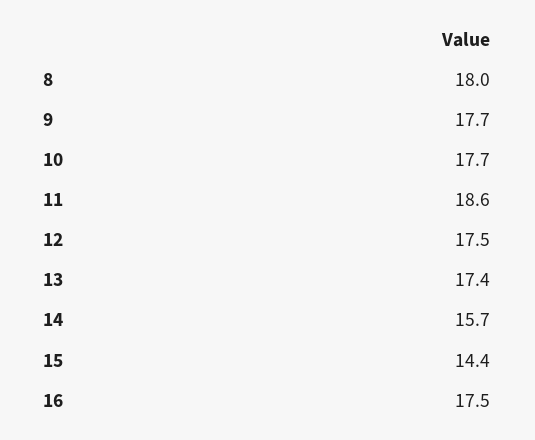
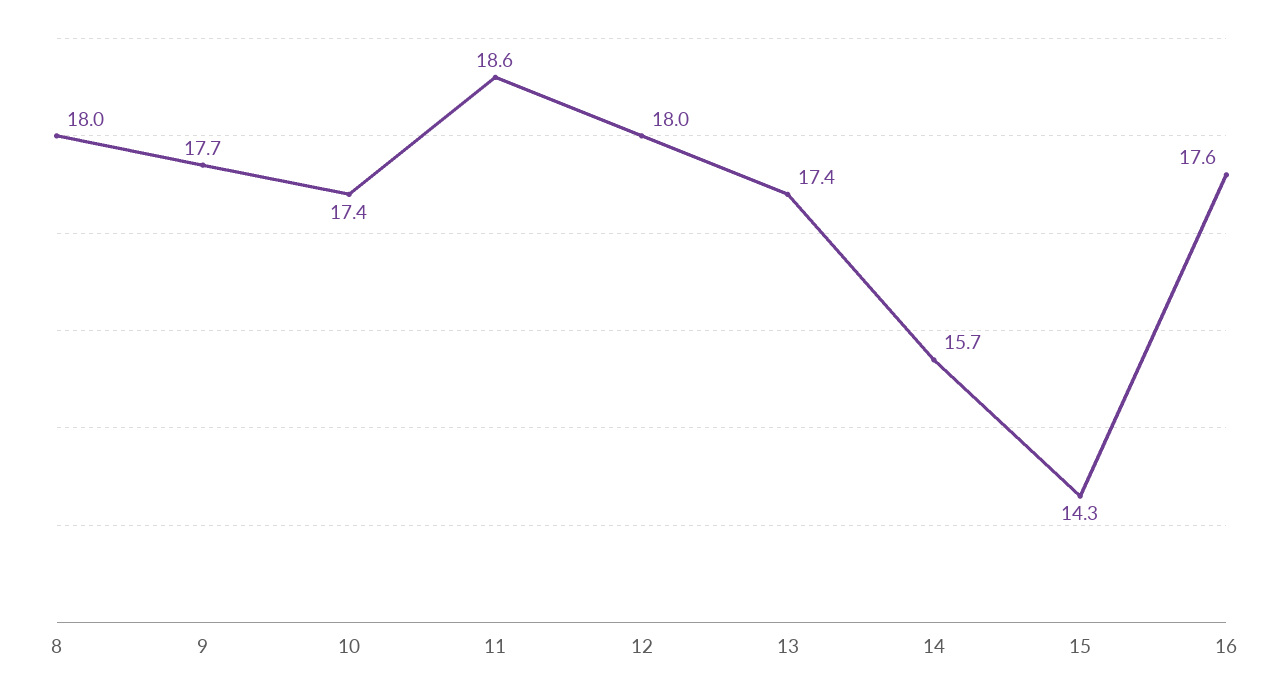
10: 17.7 -> 17.4
12: 17.5 -> 18
15: 14.4 -> 14.3
16: 17.5 -> 17.6

